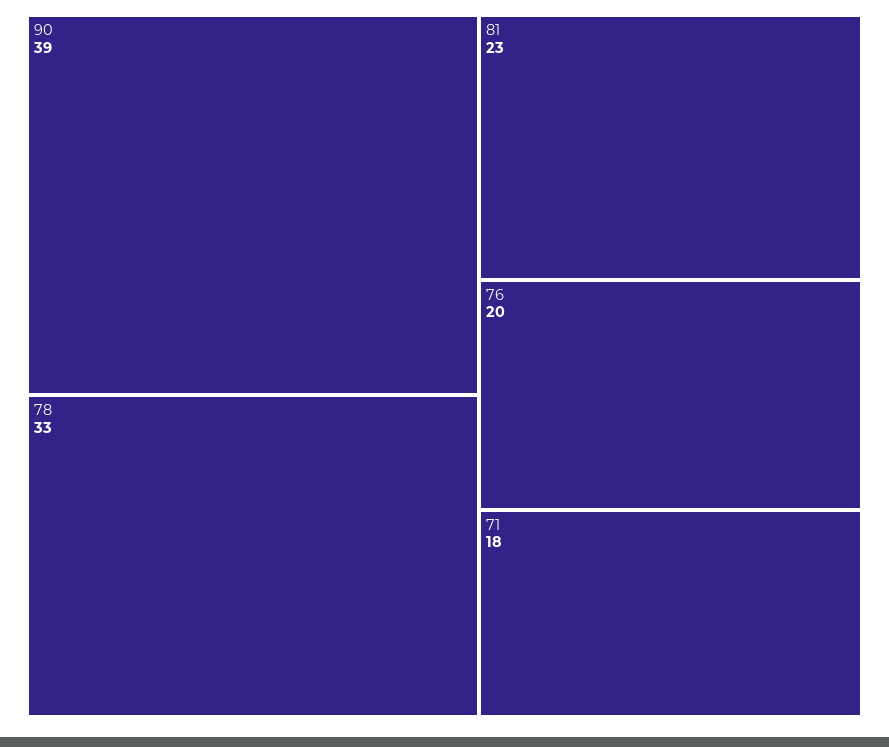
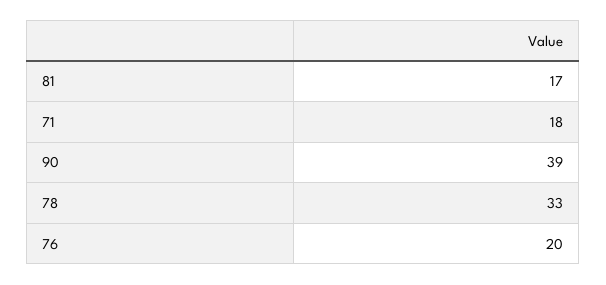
81: 23 -> 17

